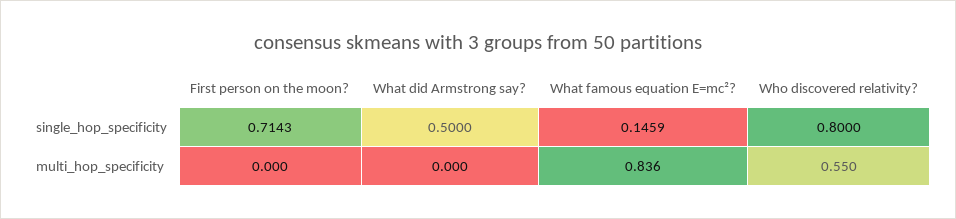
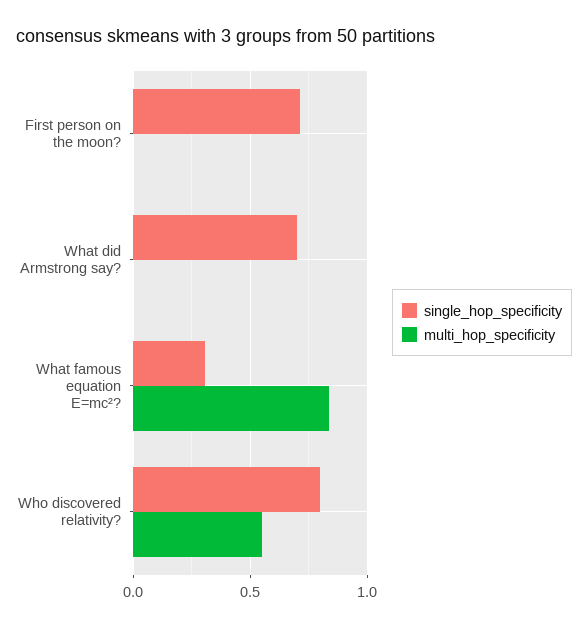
single_hop_specificity, What did Armstrong say?: 0.5 -> 0.7
single_hop_specificity, What famous equation E=mc²?: 0.1459 -> 0.3

